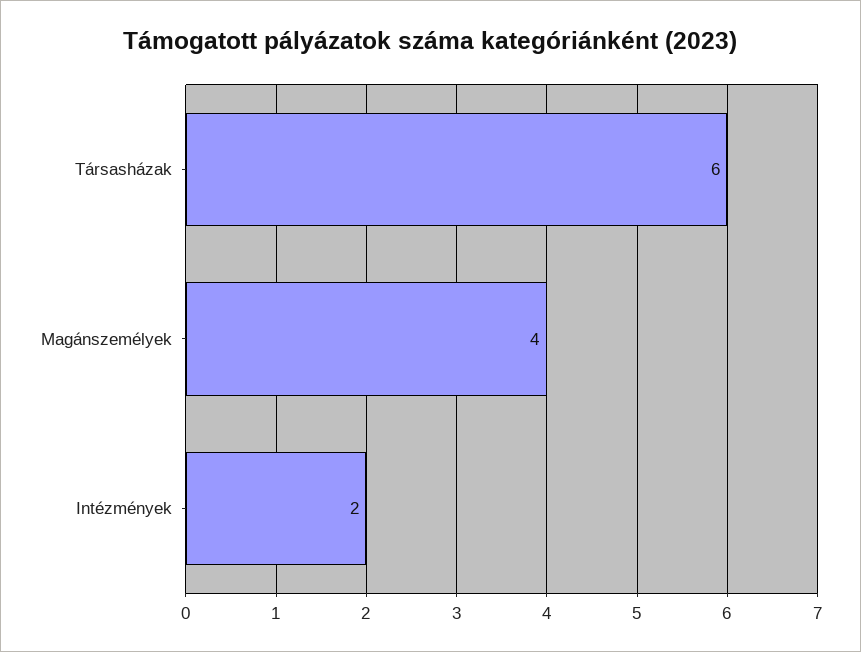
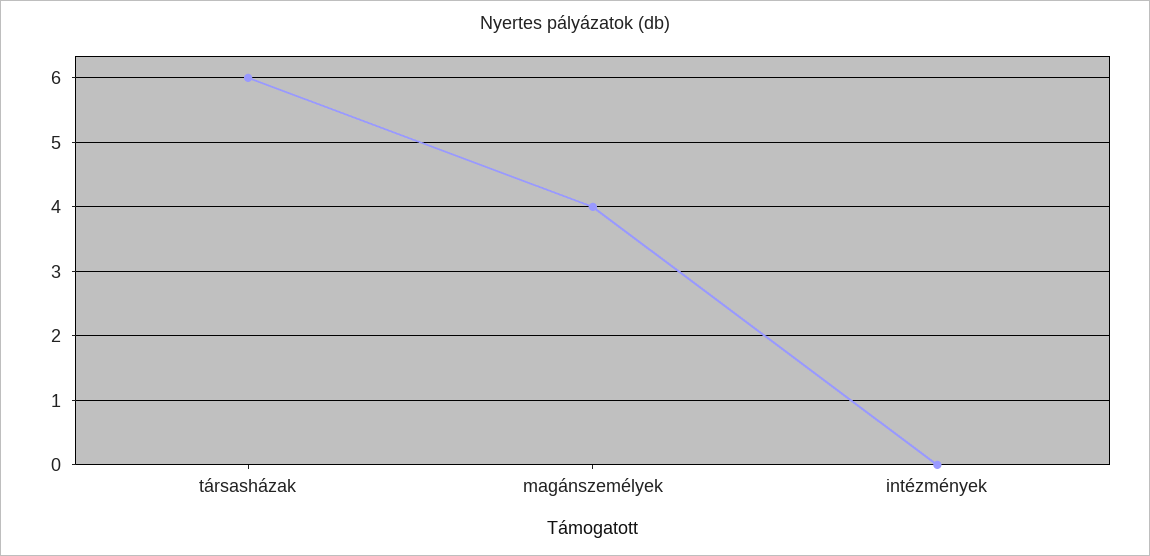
Intézmények: 2 -> 0

